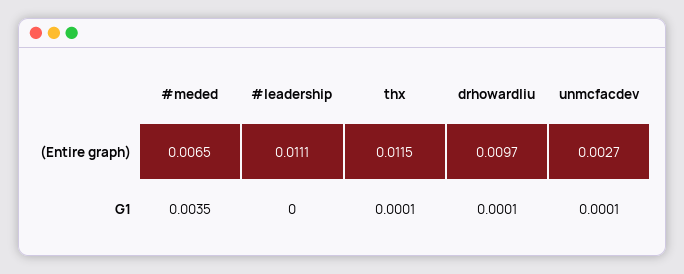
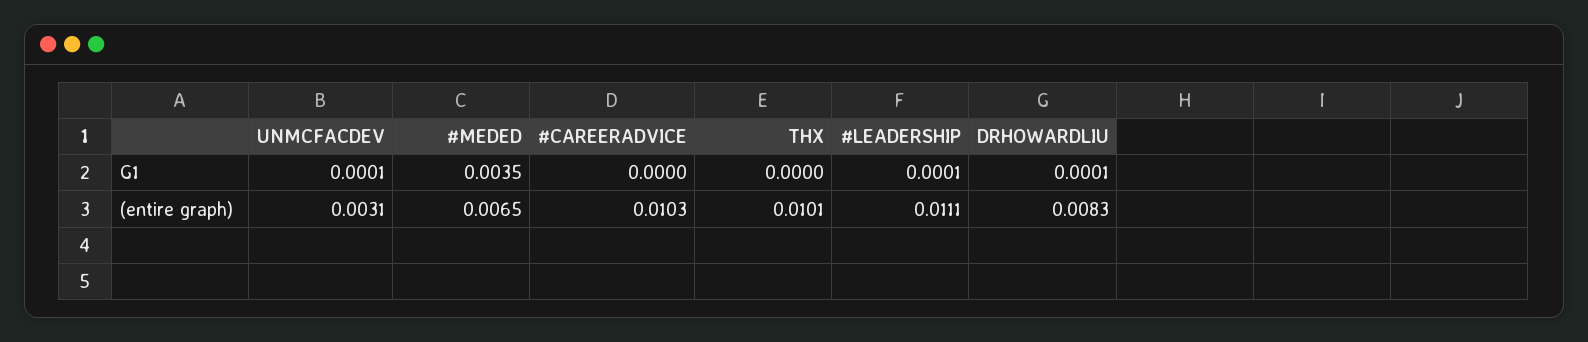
thx, (Entire graph): 0.0115 -> 0.0101
drhowardliu, (Entire graph): 0.0097 -> 0.0083
unmcfacdev, (Entire graph): 0.0027 -> 0.0031
#leadership, G1: 0 -> 0.0001
thx, G1: 0.0001 -> 0
#CAREERADVICE, G1: none -> 0
#CAREERADVICE, (Entire graph): none -> 0.0103

